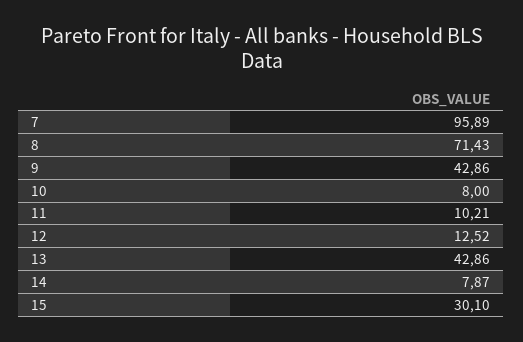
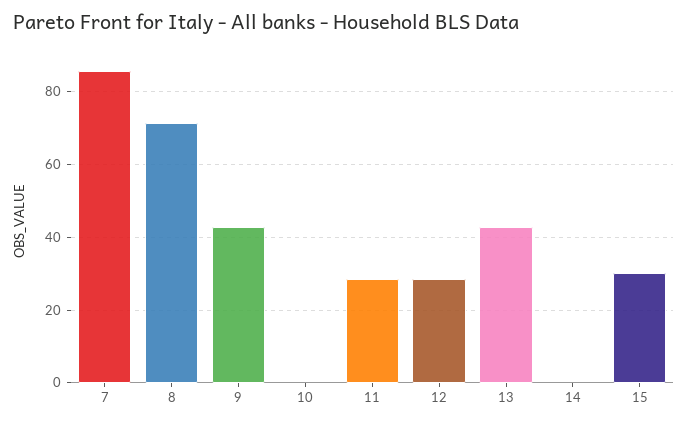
7: 95.89 -> 86
10: 8 -> 0
11: 10.21 -> 28
12: 12.52 -> 28
14: 7.87 -> 0

